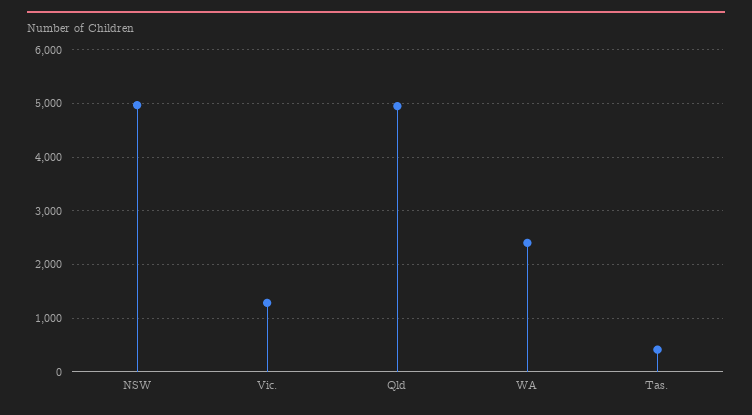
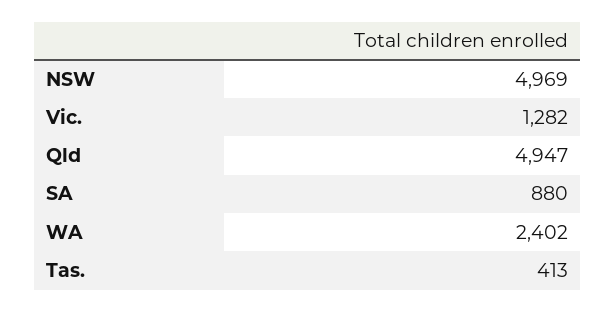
SA: none -> 880

